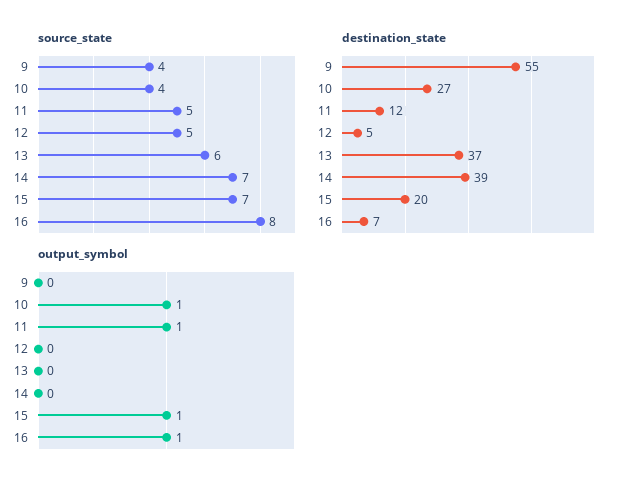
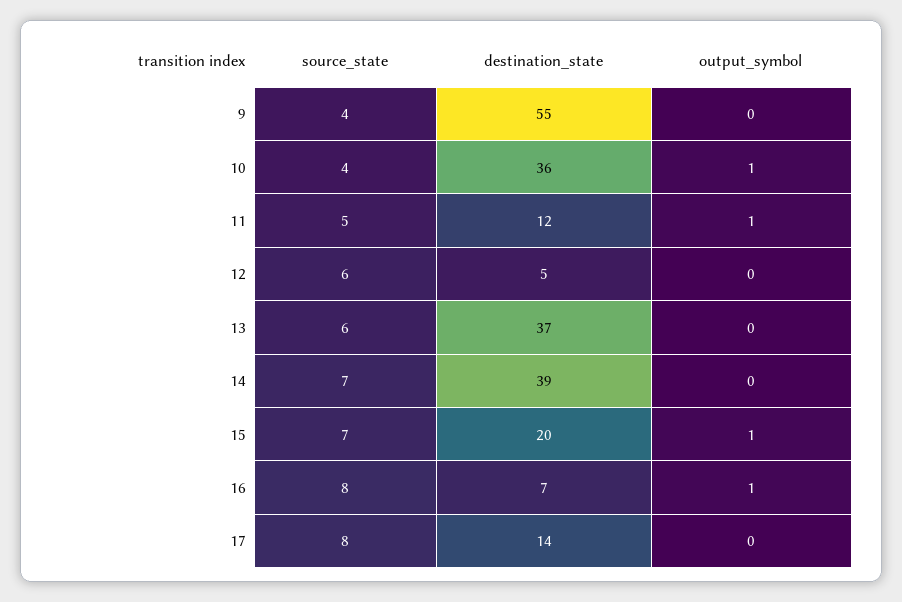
source_state, 12: 5 -> 6
destination_state, 10: 27 -> 36
source_state, 17: none -> 8
destination_state, 17: none -> 14
output_symbol, 17: none -> 0

